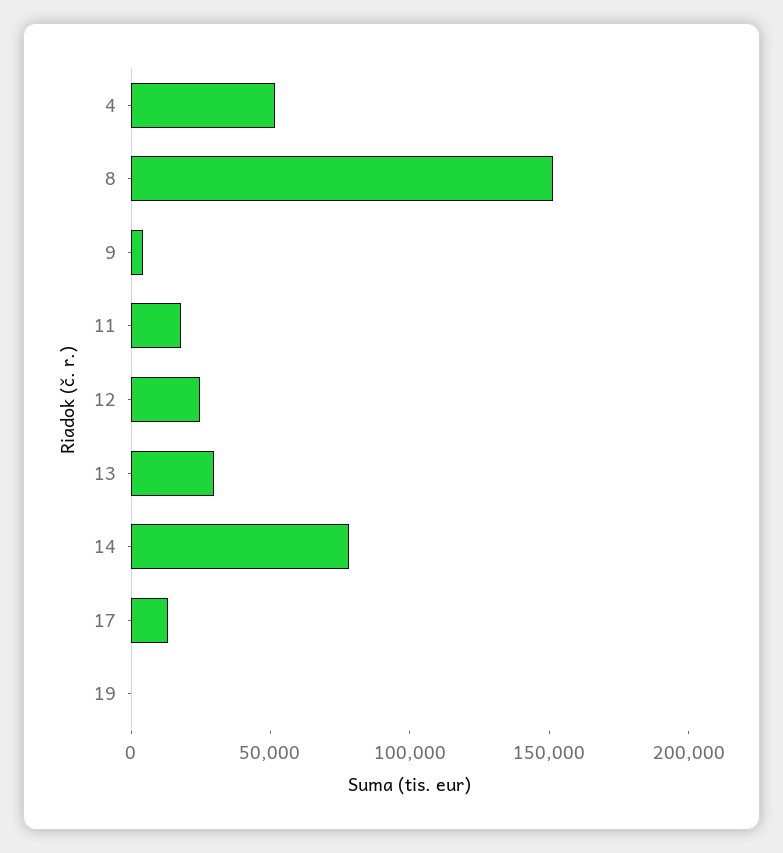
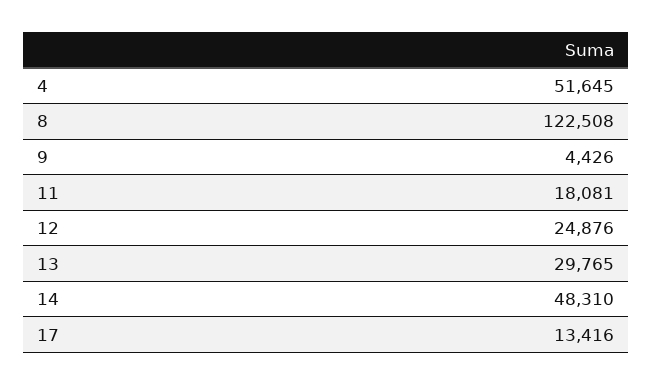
8: 150000 -> 122508
14: 80000 -> 48310
19: 0 -> none

